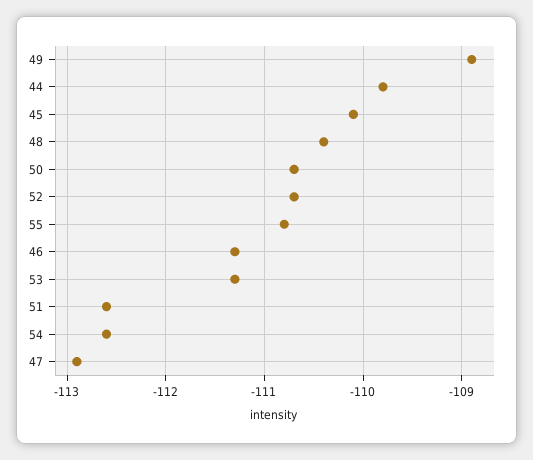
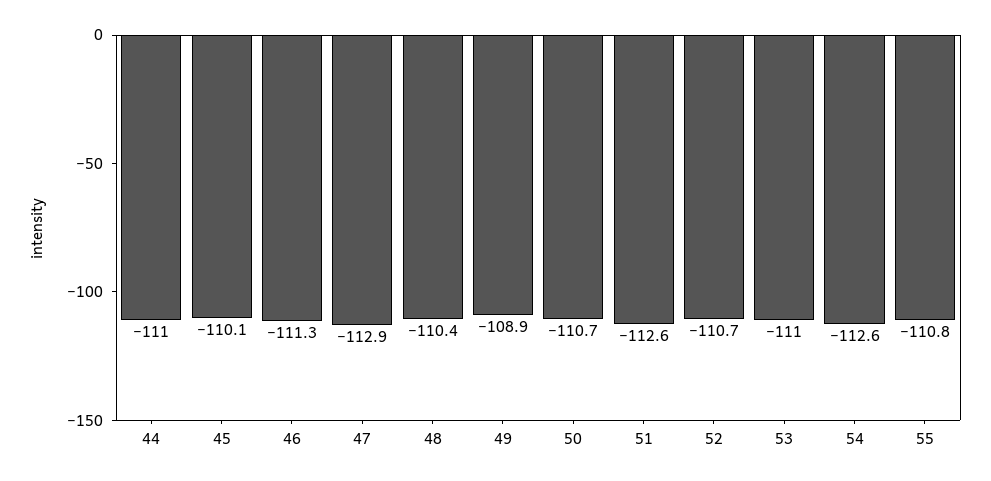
44: -109.8 -> -111
53: -111.3 -> -111

